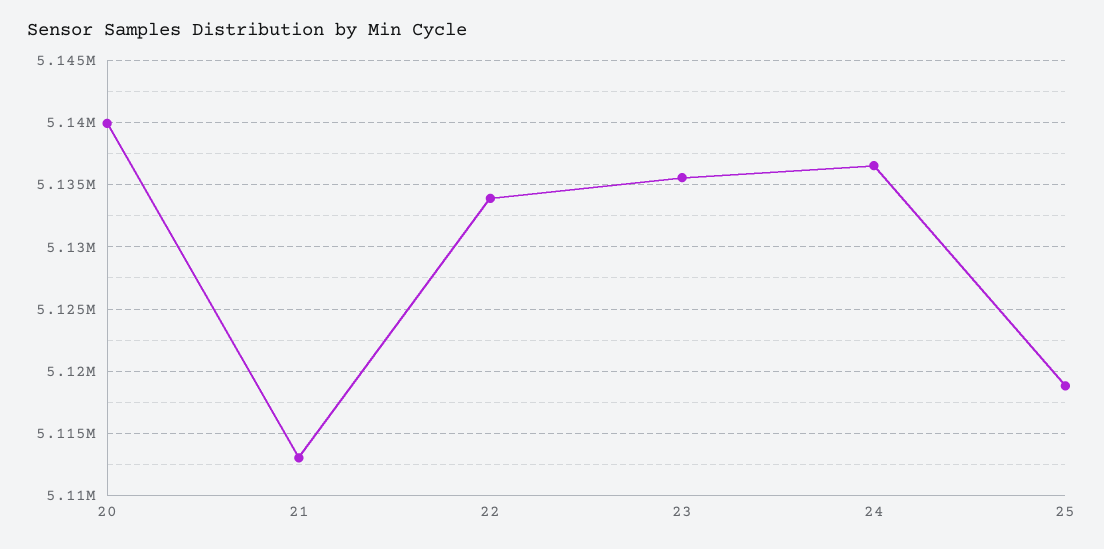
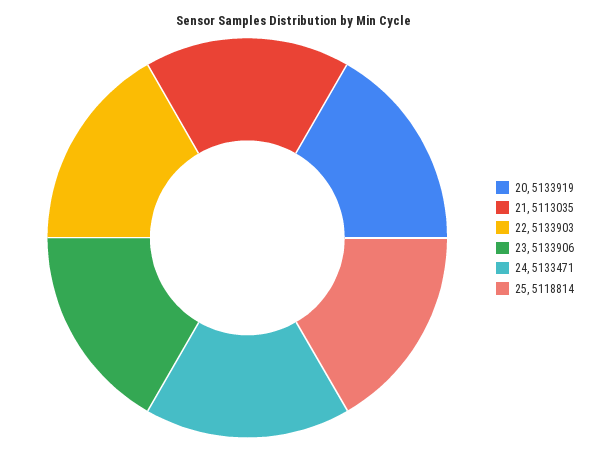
20: 5140000 -> 5133919
23: 5135500 -> 5133906
24: 5136500 -> 5133471

